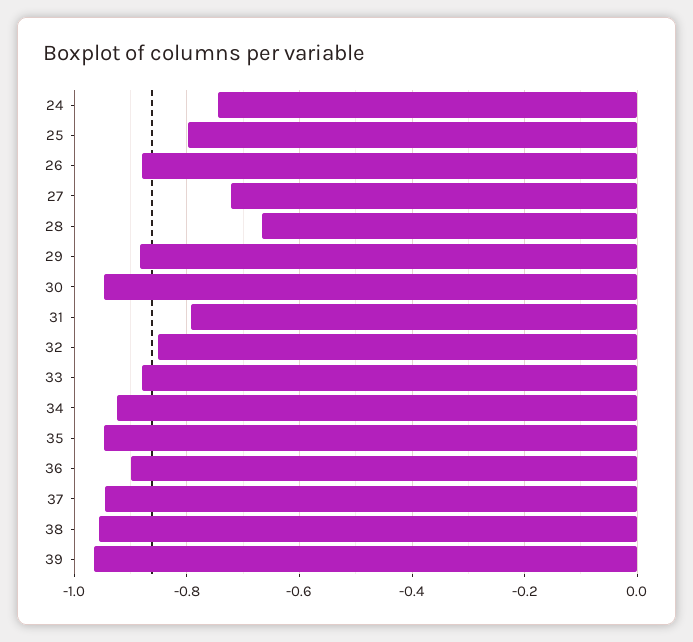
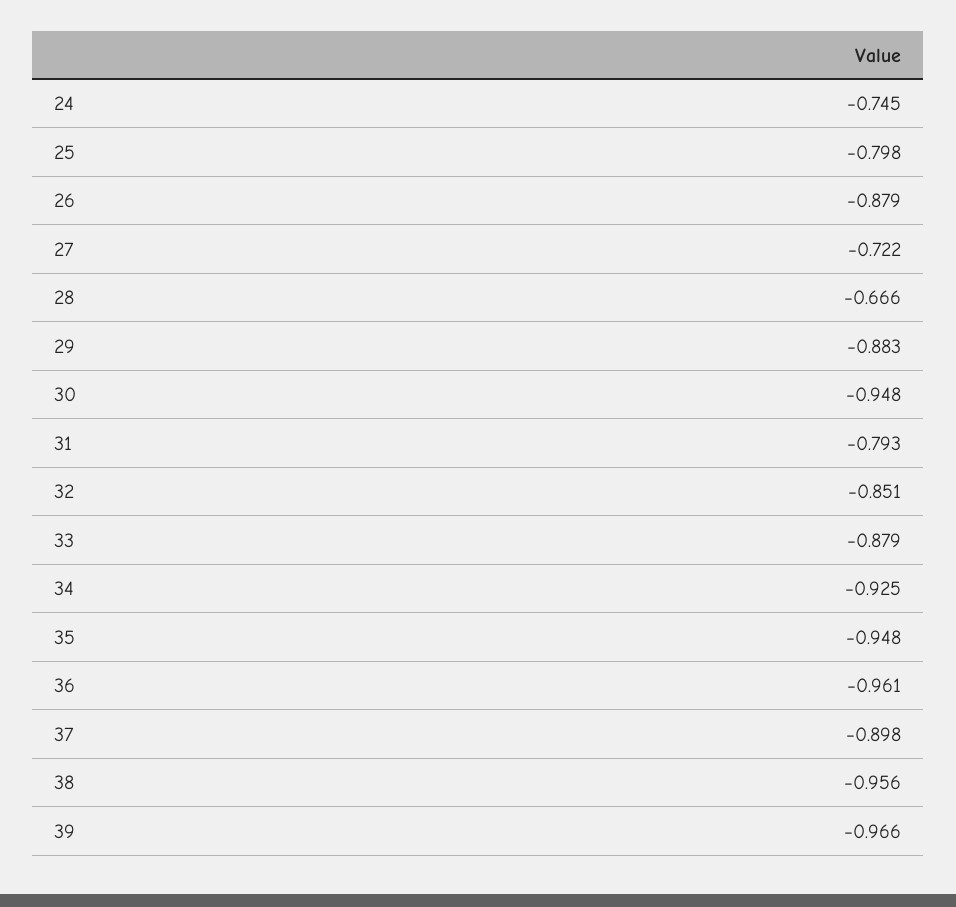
36: -0.9 -> -0.961
37: -0.94 -> -0.898

